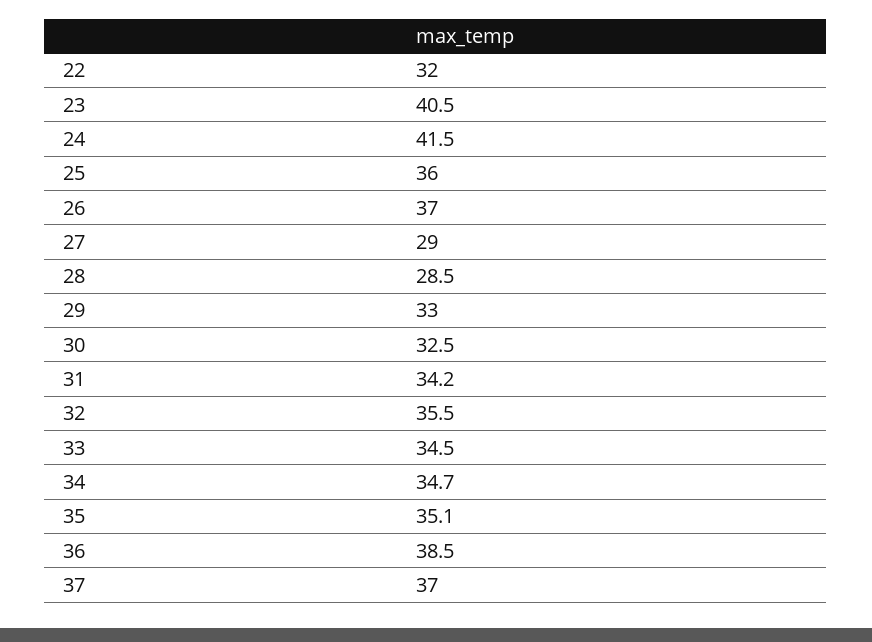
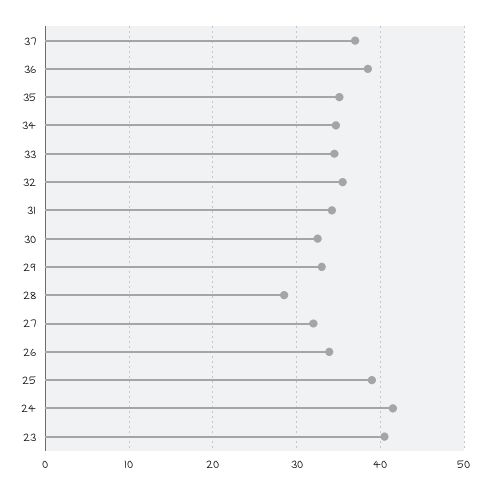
22: 32 -> none
25: 36 -> 39
26: 37 -> 34
27: 29 -> 32

